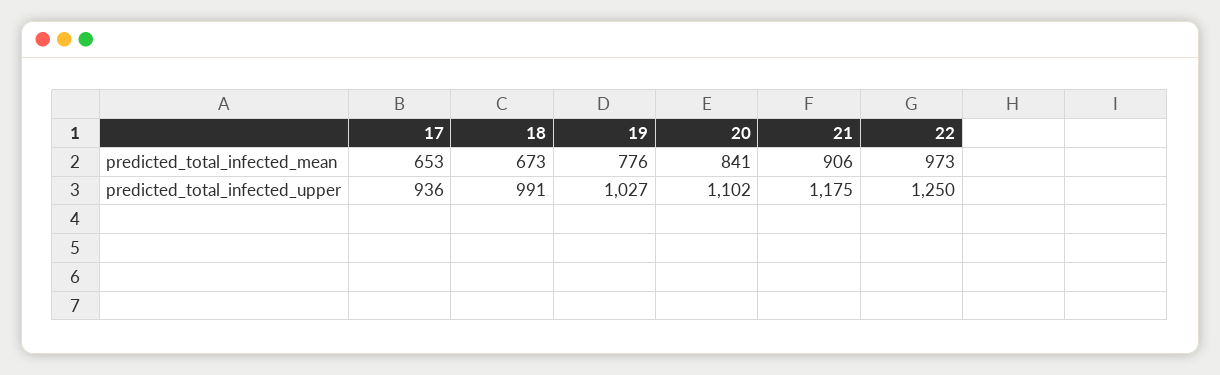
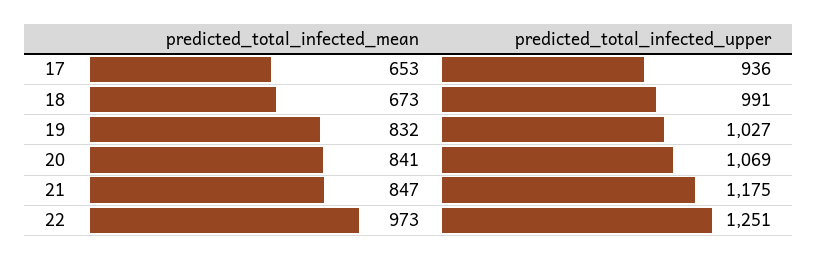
19, predicted_total_infected_mean: 776 -> 832
21, predicted_total_infected_mean: 906 -> 847
20, predicted_total_infected_upper: 1102 -> 1069
22, predicted_total_infected_upper: 1250 -> 1251

